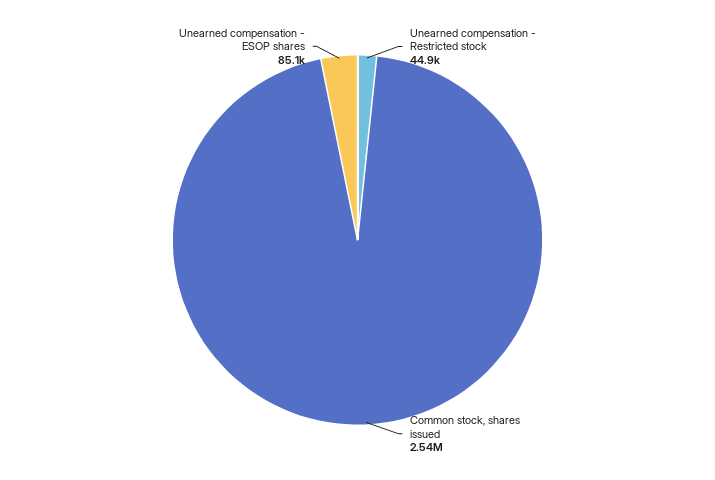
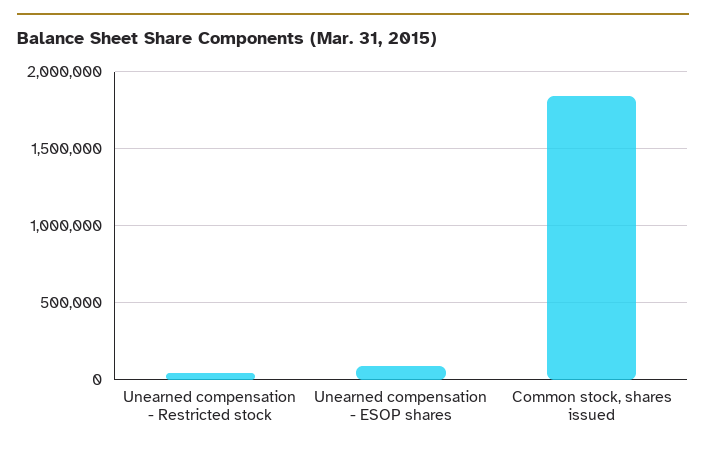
Common stock, shares issued: 2540000 -> 1850000

